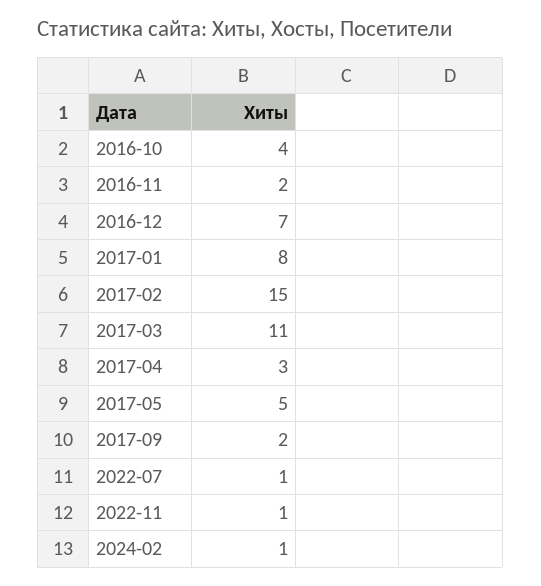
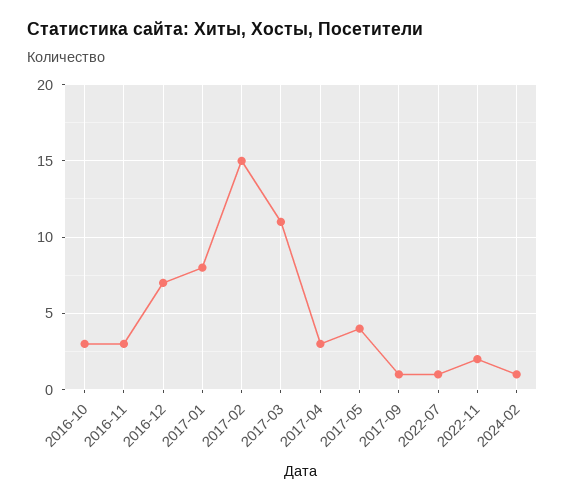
2016-10: 4 -> 3
2016-11: 2 -> 3
2017-05: 5 -> 4
2017-09: 2 -> 1
2022-11: 1 -> 2

